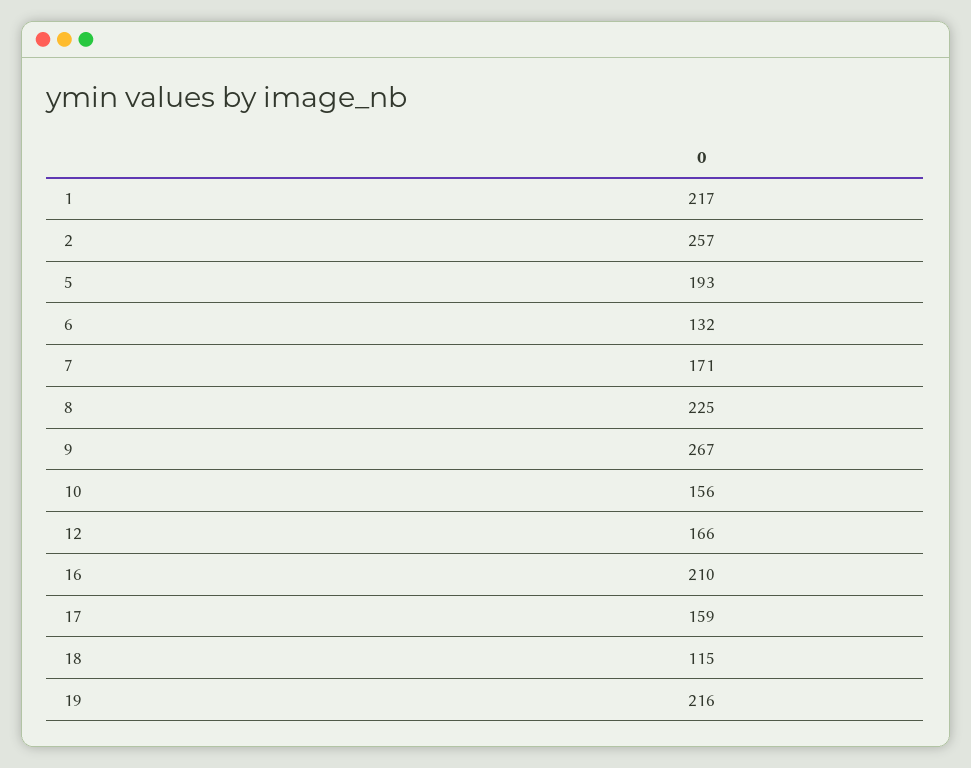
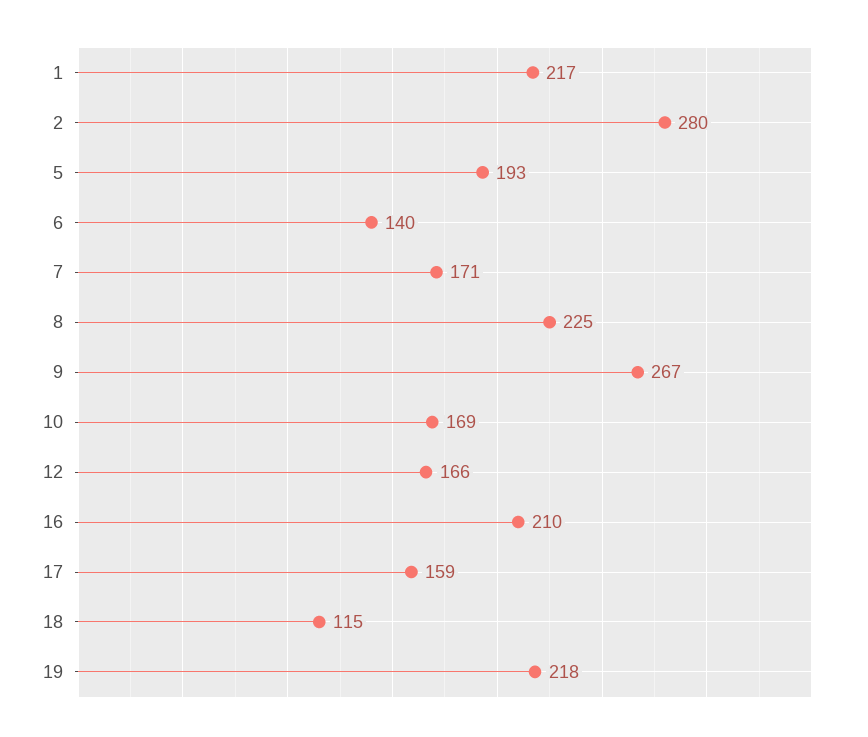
2: 257 -> 280
6: 132 -> 140
10: 156 -> 169
19: 216 -> 218

